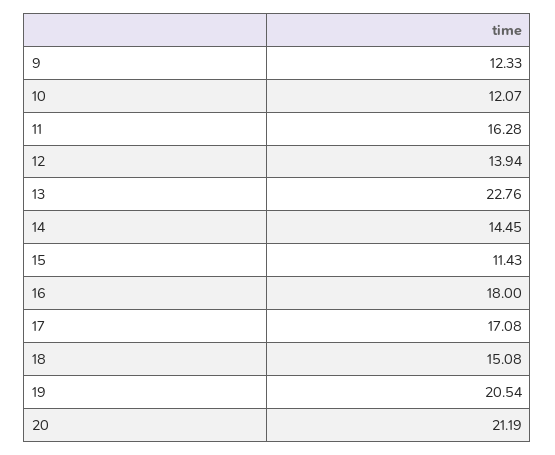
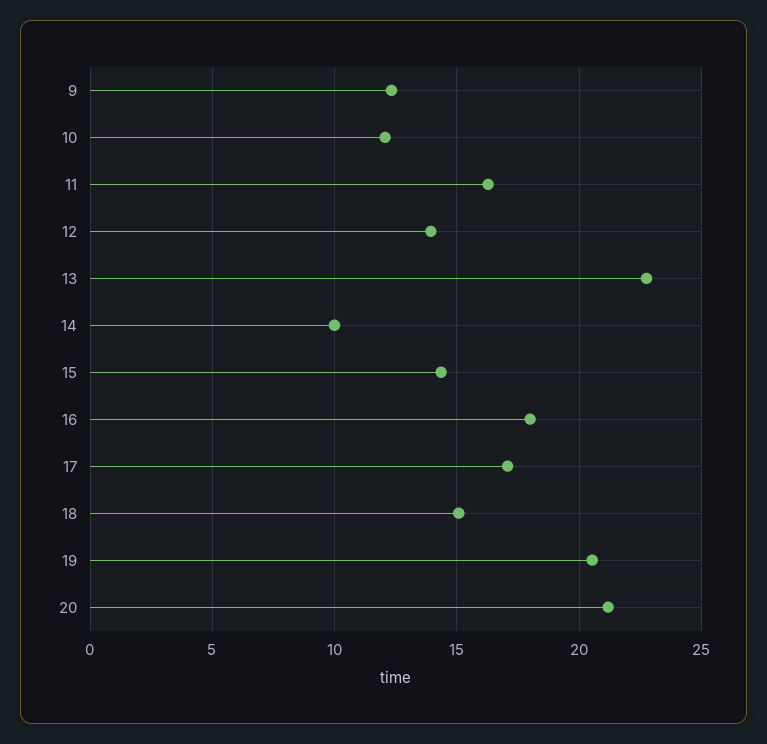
14: 14.45 -> 10
15: 11.43 -> 14.5

